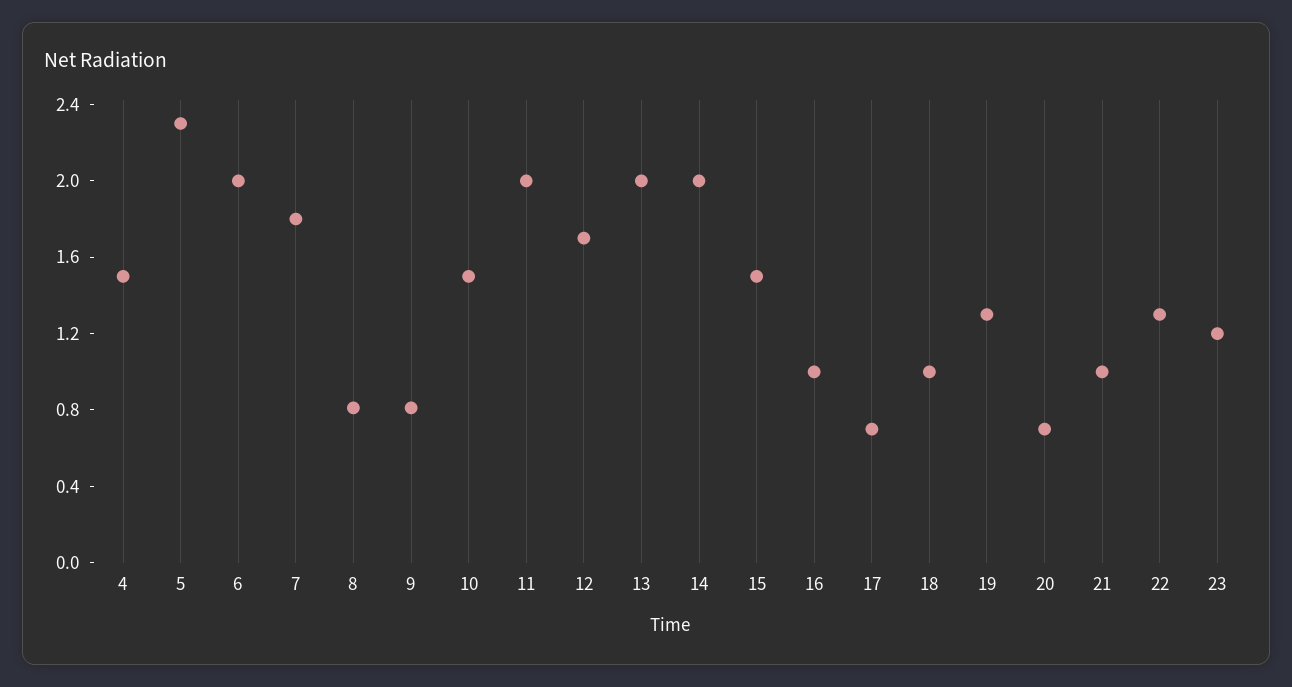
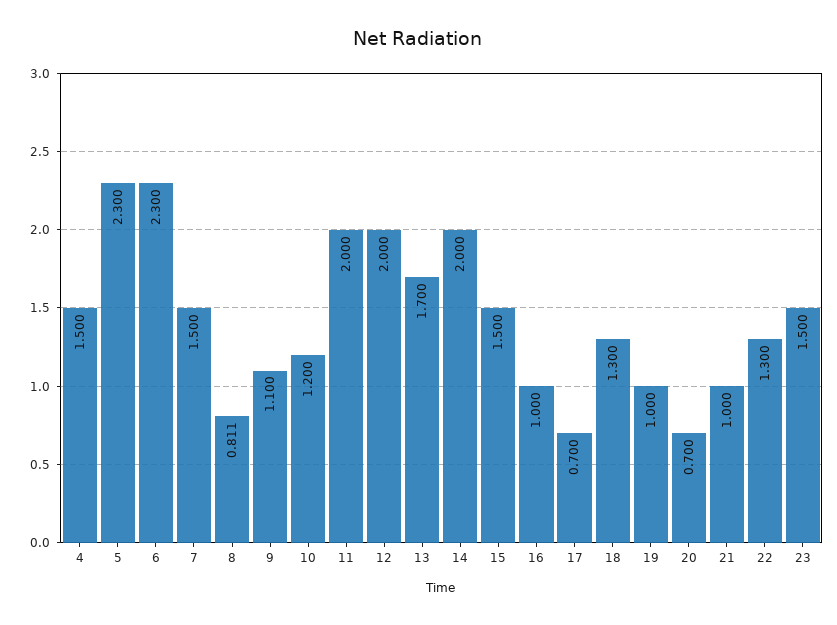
6: 2 -> 2.3
7: 1.8 -> 1.5
9: 0.8 -> 1.1
10: 1.5 -> 1.2
12: 1.7 -> 2
13: 2 -> 1.7
18: 1 -> 1.3
19: 1.3 -> 1
23: 1.2 -> 1.5

